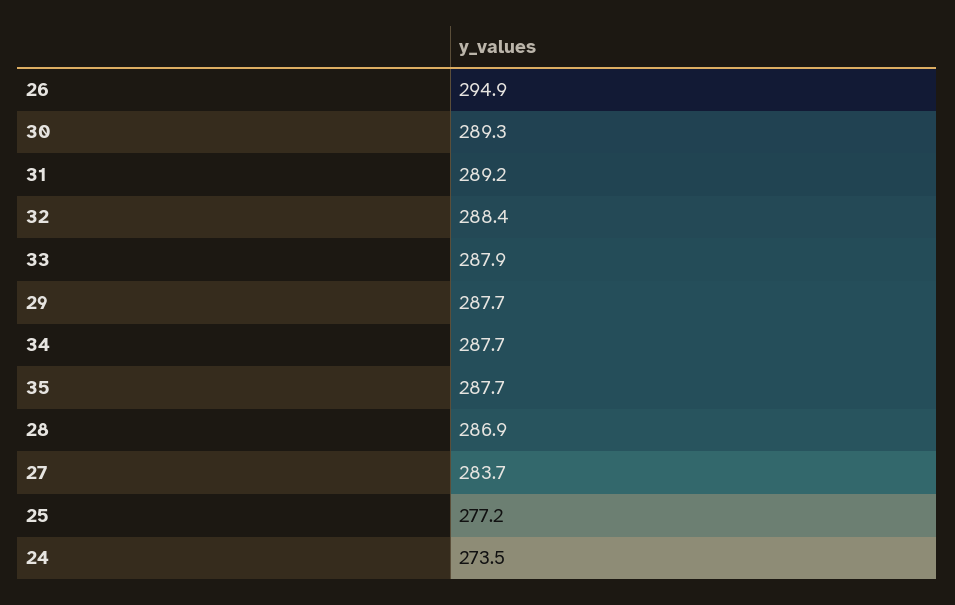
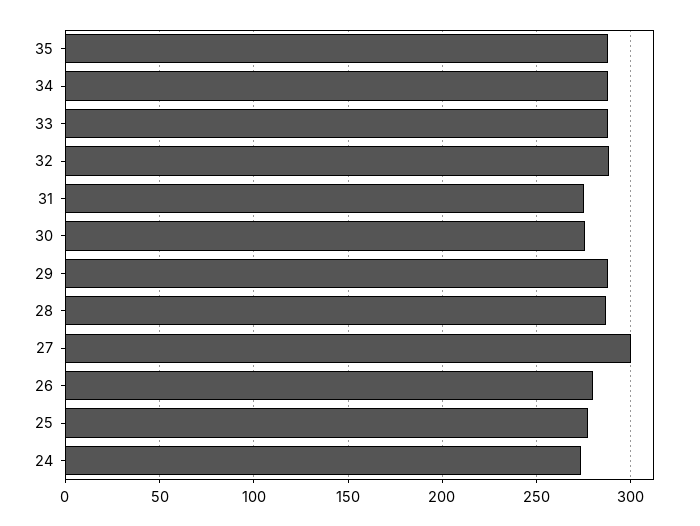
26: 294.9 -> 280
30: 289.3 -> 275
31: 289.2 -> 275
27: 283.7 -> 300

